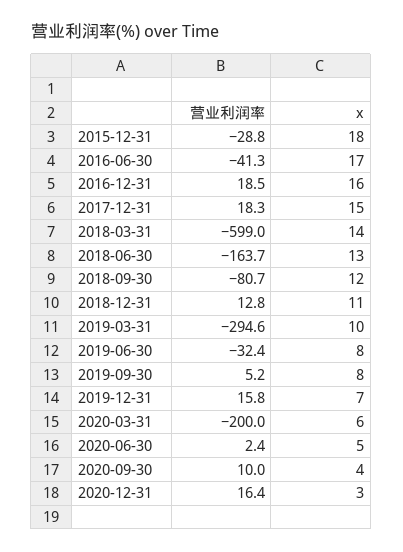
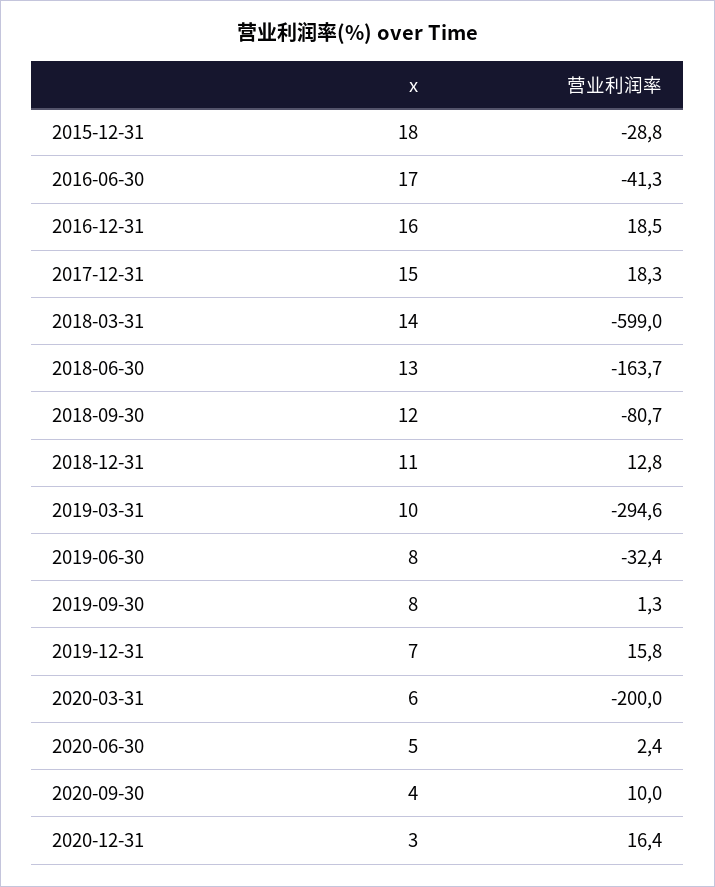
营业利润率, 2019-09-30: 5.2 -> 1.3

